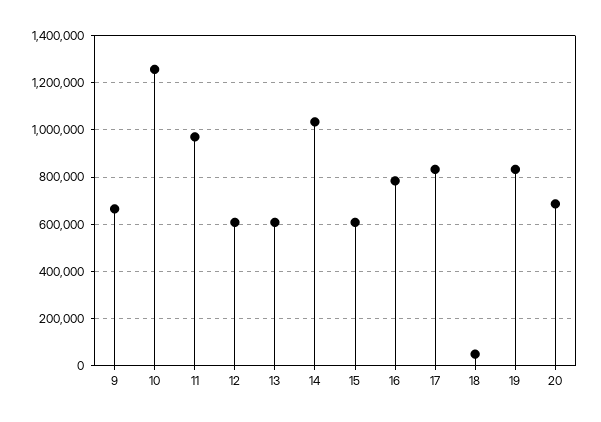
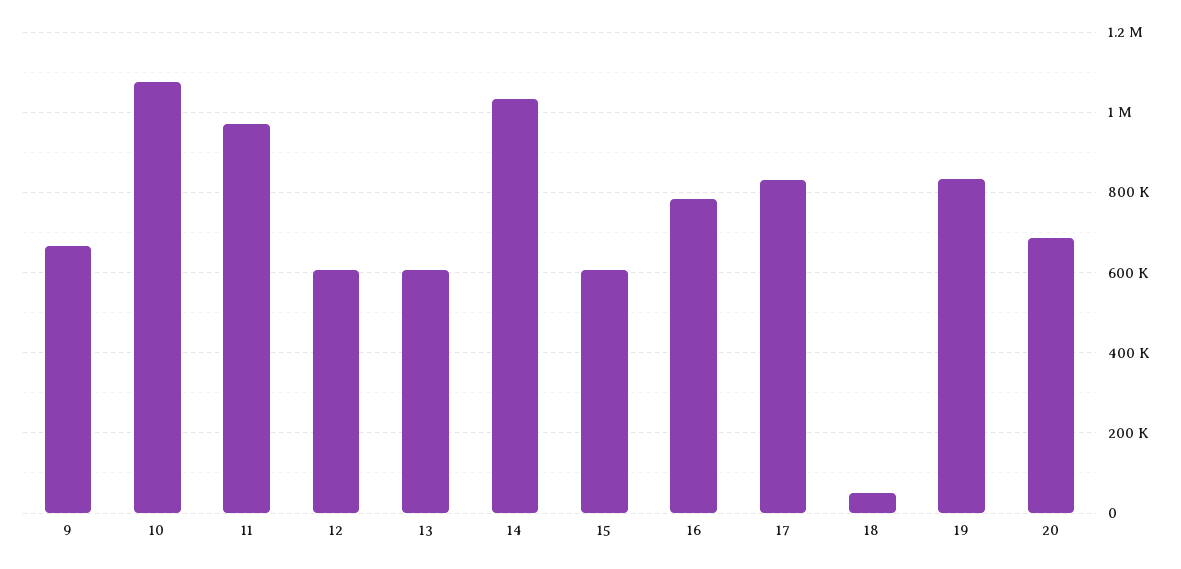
10: 1250000 -> 1080000

